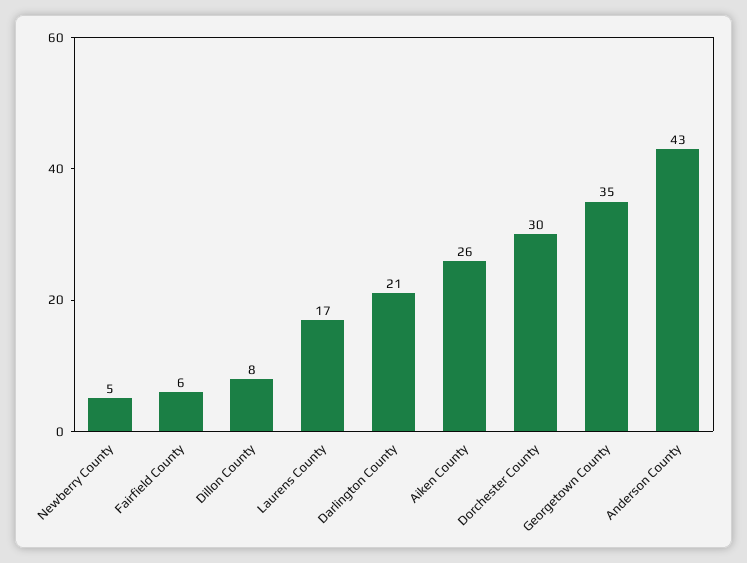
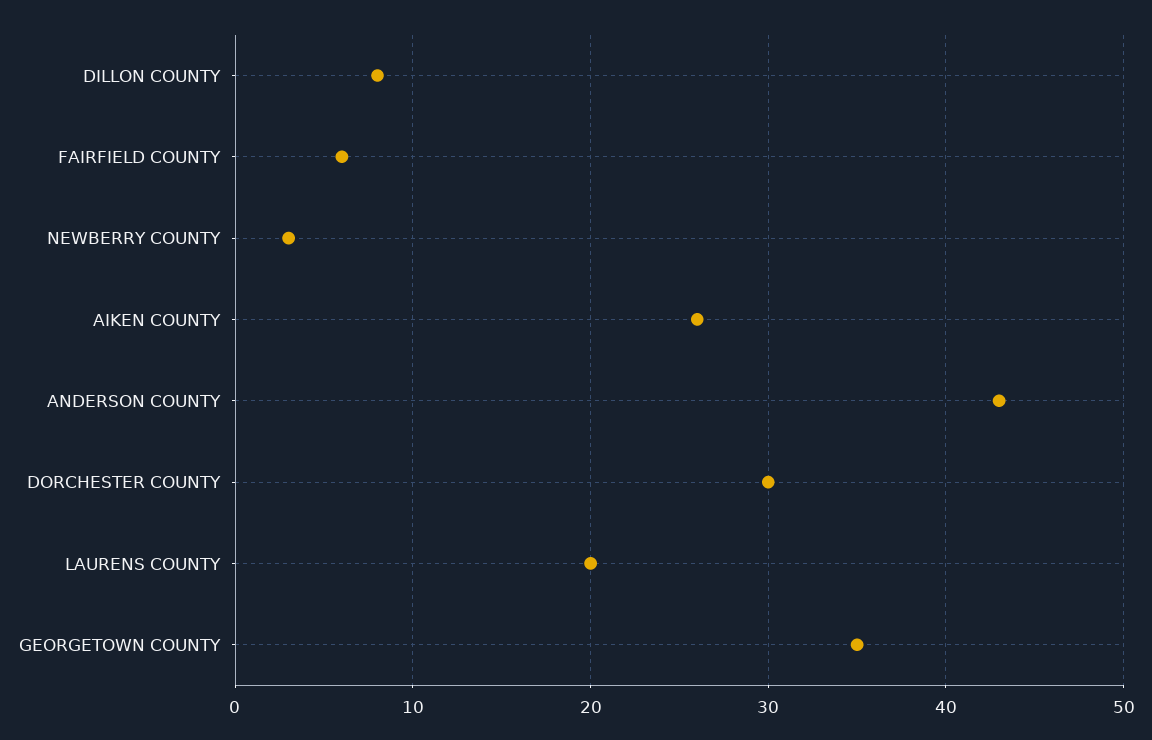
Newberry County: 5 -> 3
Laurens County: 17 -> 20
Darlington County: 21 -> none

